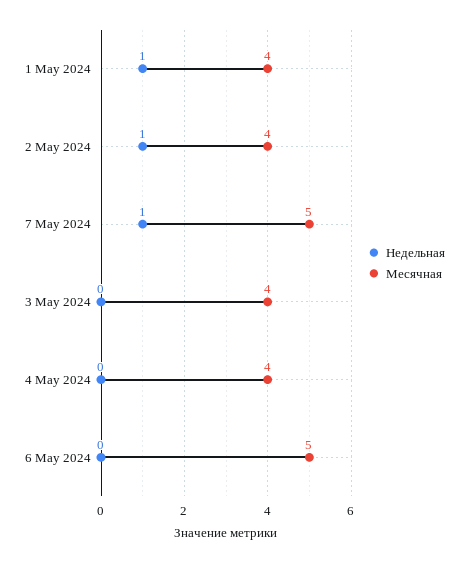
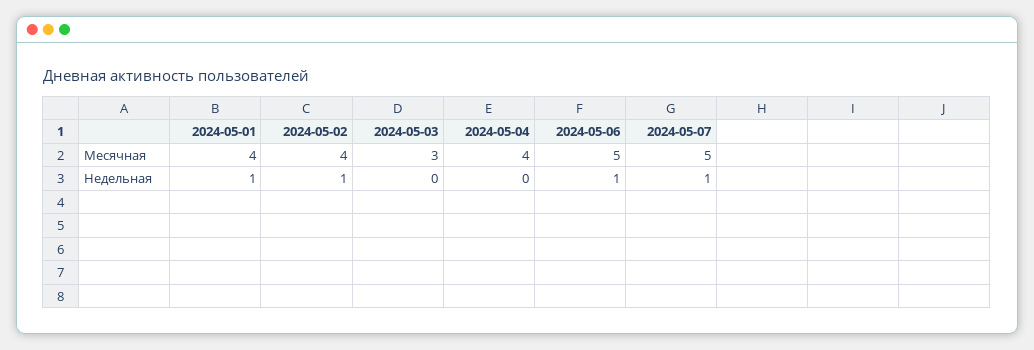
Месячная, 3 May 2024: 4 -> 3
Недельная, 6 May 2024: 0 -> 1

